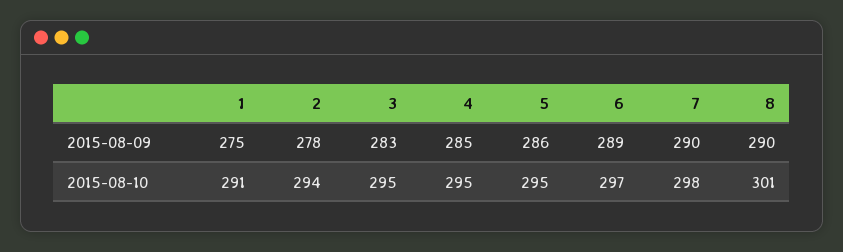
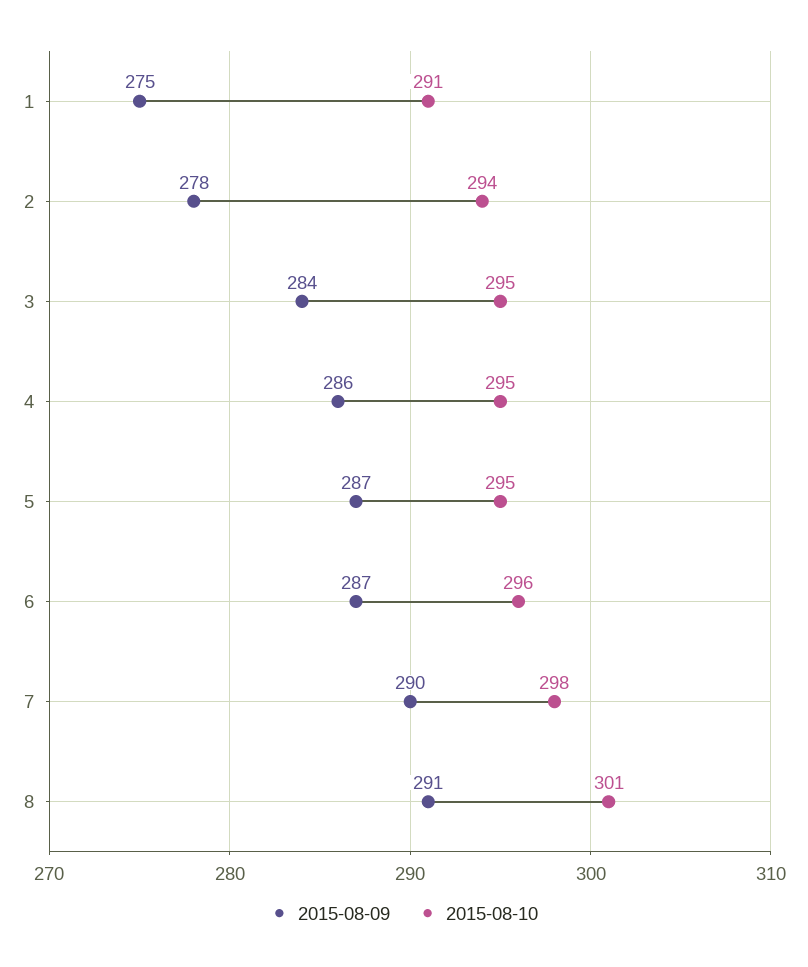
2015-08-09, 3: 283 -> 284
2015-08-09, 4: 285 -> 286
2015-08-09, 5: 286 -> 287
2015-08-09, 6: 289 -> 287
2015-08-09, 8: 290 -> 291
2015-08-10, 6: 297 -> 296

